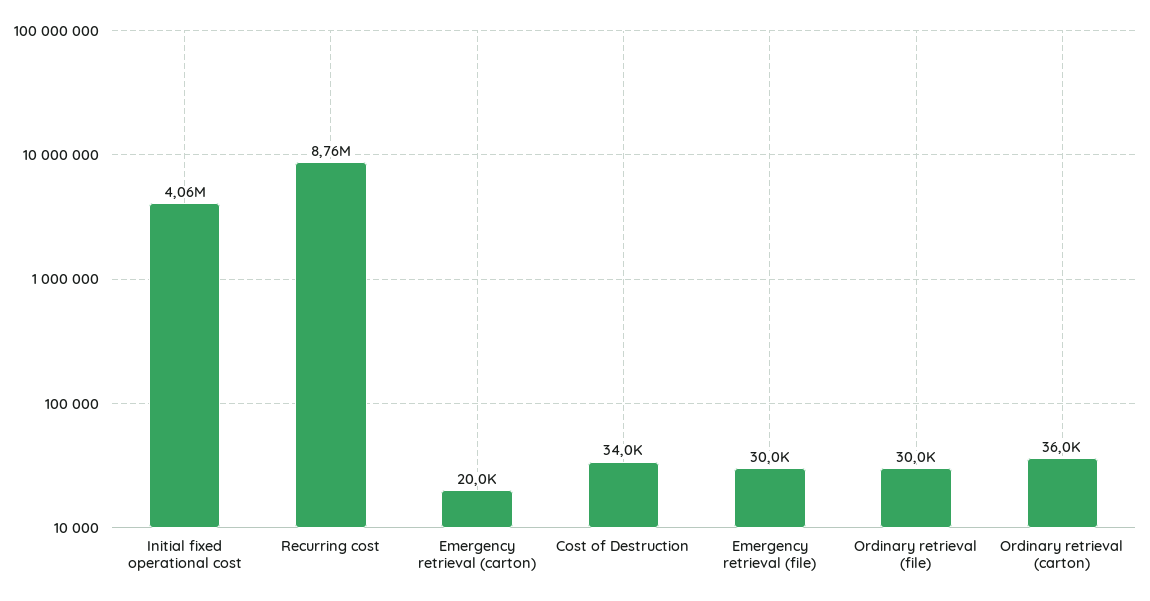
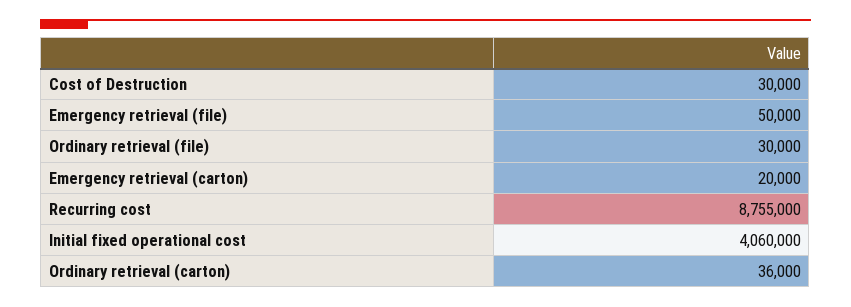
Cost of Destruction: 34000 -> 30000
Emergency retrieval (file): 30000 -> 50000

